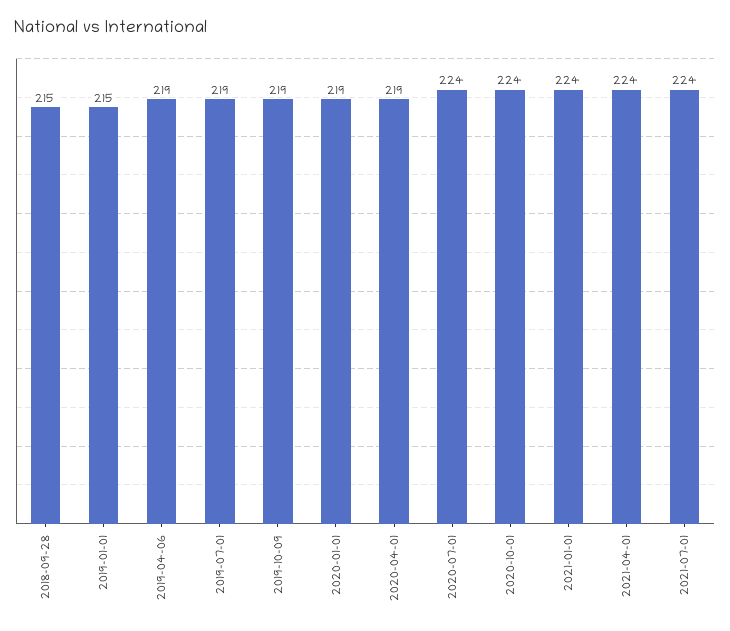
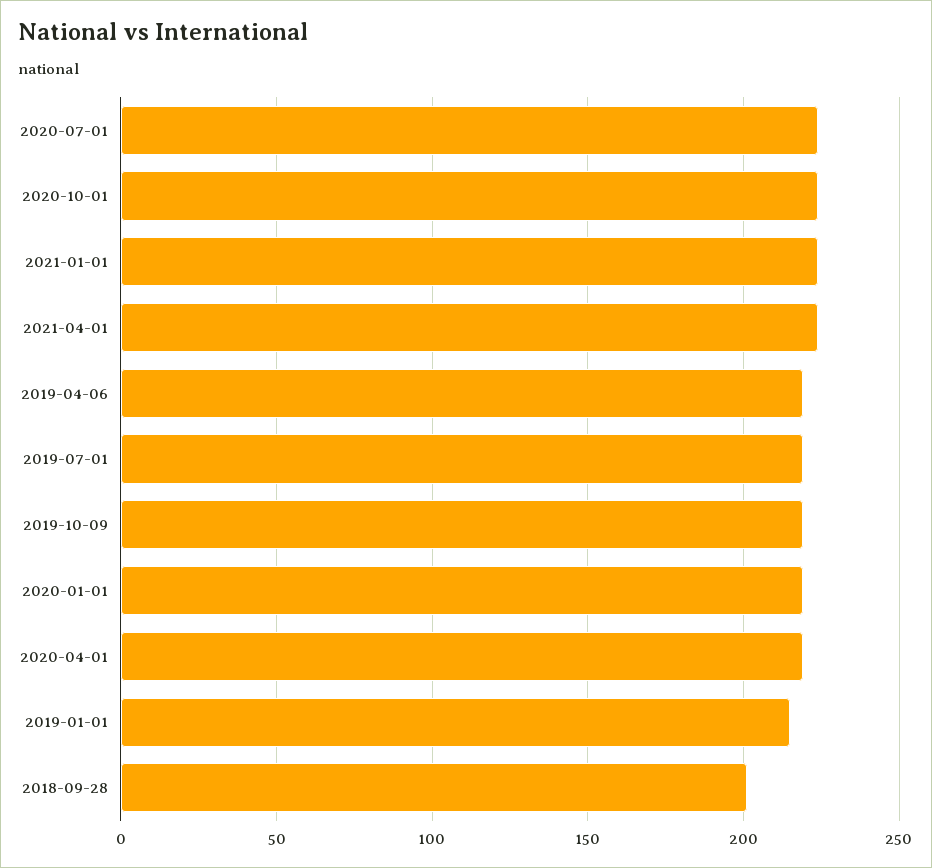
2018-09-28: 215 -> 200
2021-07-01: 224 -> none

